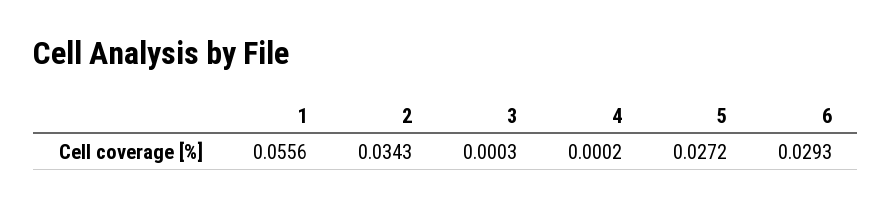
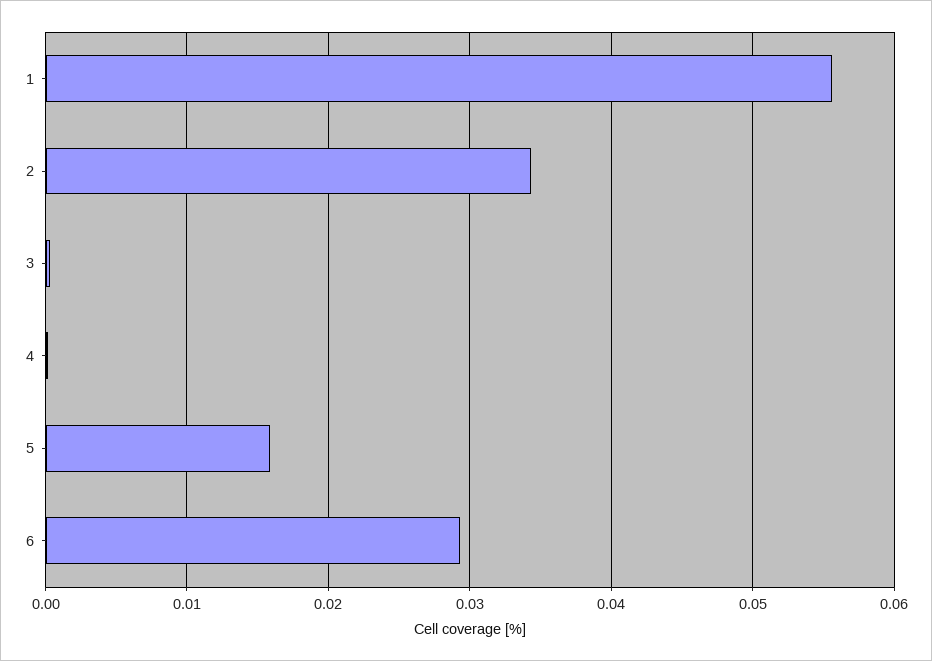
5: 0.0272 -> 0.016

